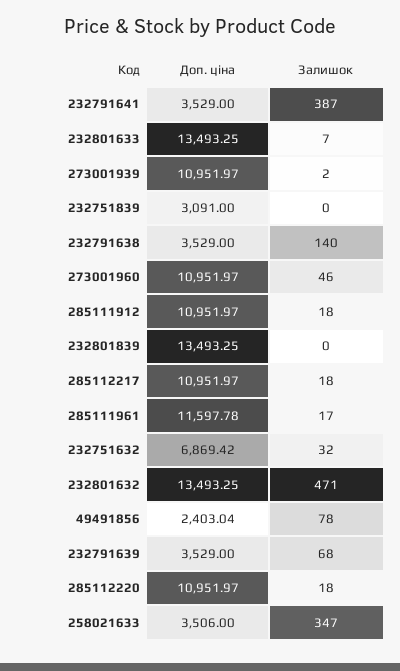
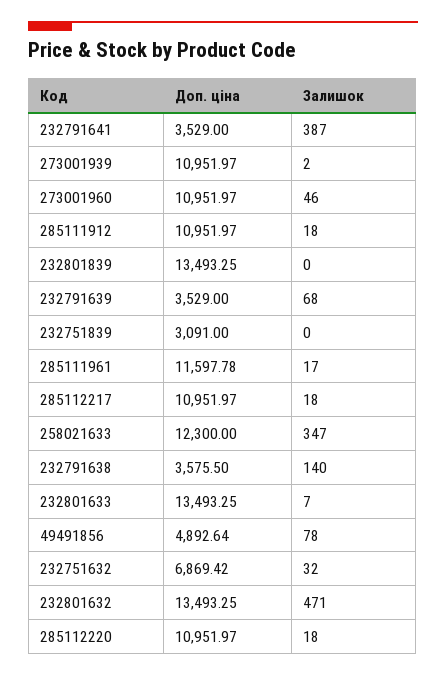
Доп. ціна, 232791638: 3529 -> 3575.5
Доп. ціна, 49491856: 2403.04 -> 4892.64
Доп. ціна, 258021633: 3506 -> 12300

